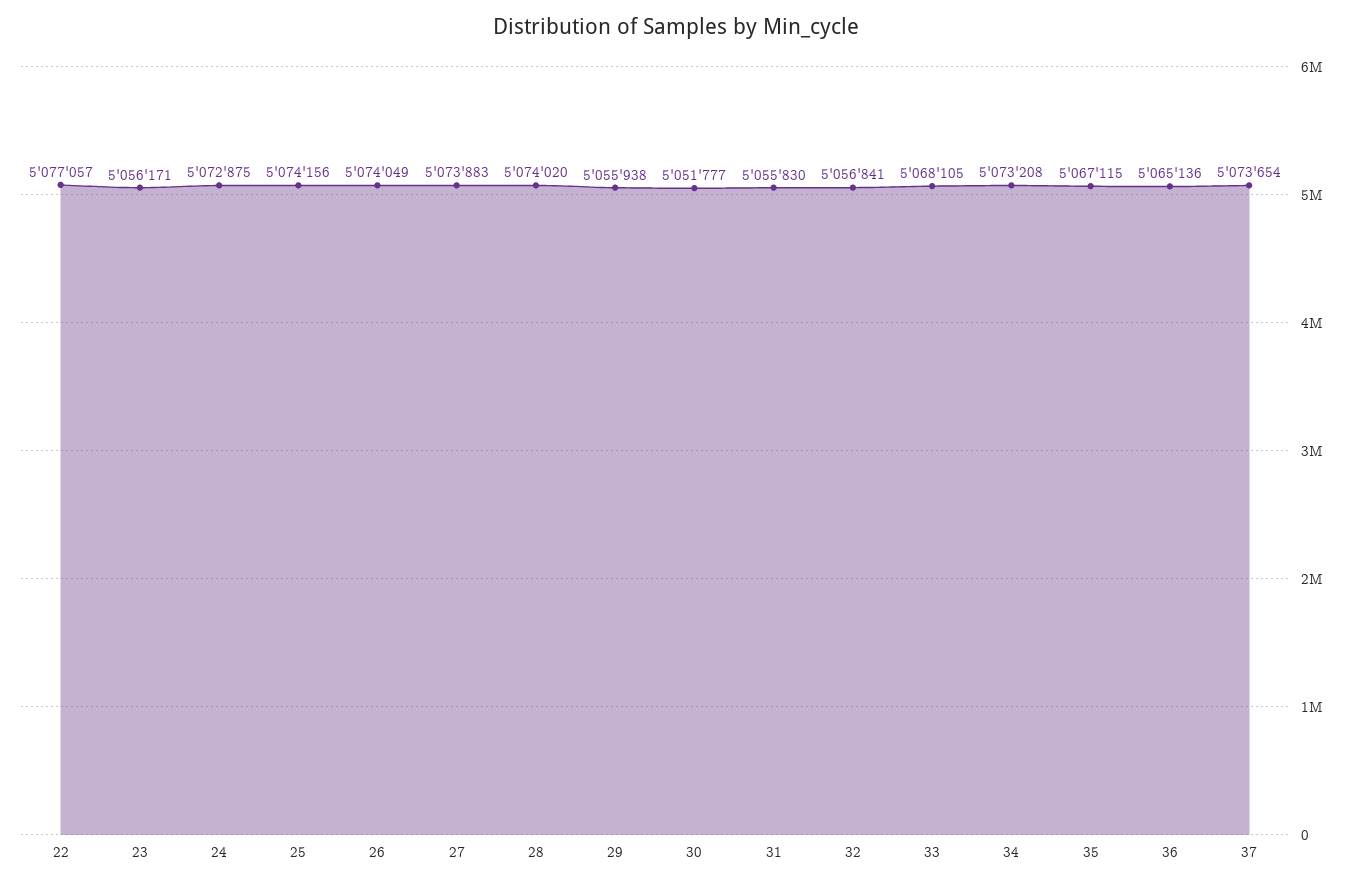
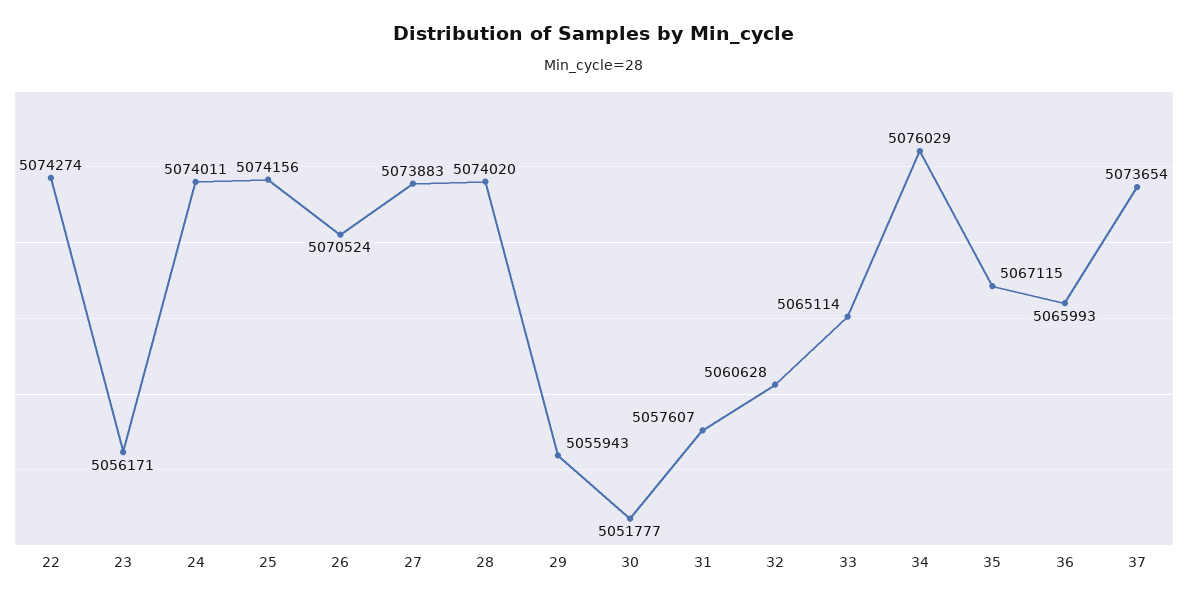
22: 5077057 -> 5074274
24: 5072875 -> 5074011
26: 5074049 -> 5070524
29: 5055938 -> 5055943
31: 5055830 -> 5057607
32: 5056841 -> 5060628
33: 5068105 -> 5065114
34: 5073208 -> 5076029
36: 5065136 -> 5065993

